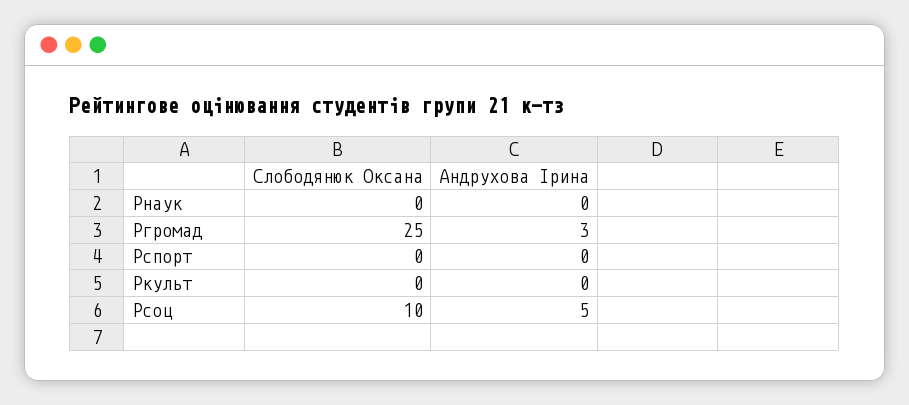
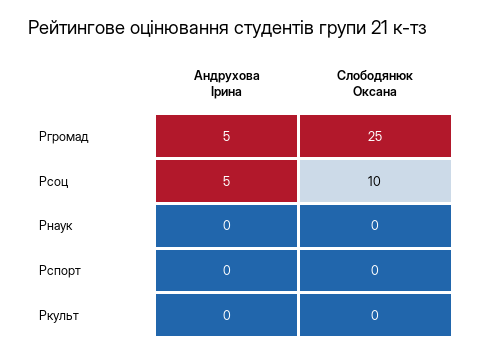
Андрухова Ірина, Ргромад: 3 -> 5

